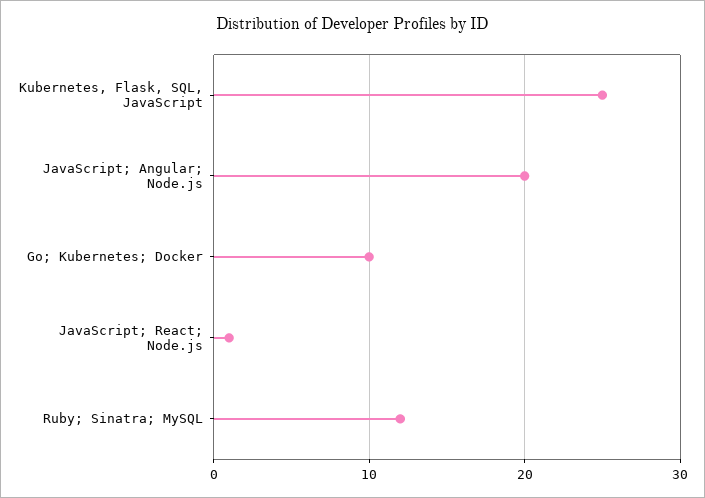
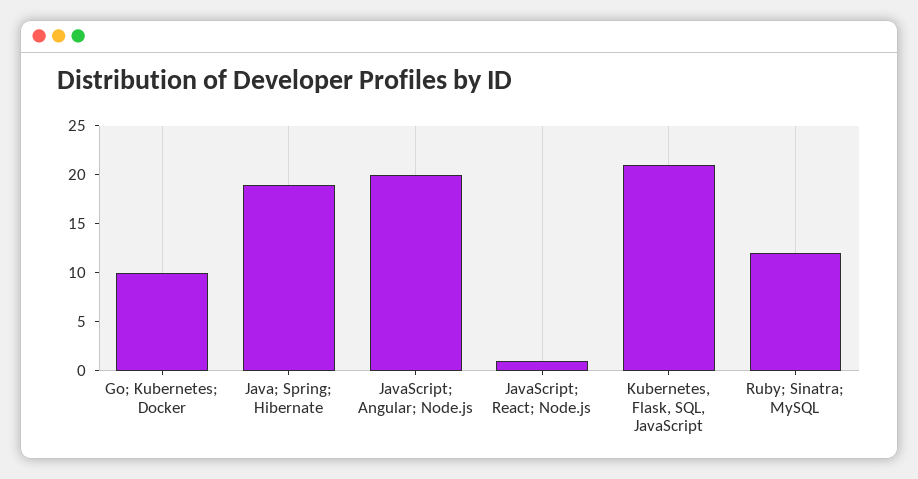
Kubernetes, Flask, SQL, JavaScript: 25 -> 21
Java; Spring; Hibernate: none -> 19

